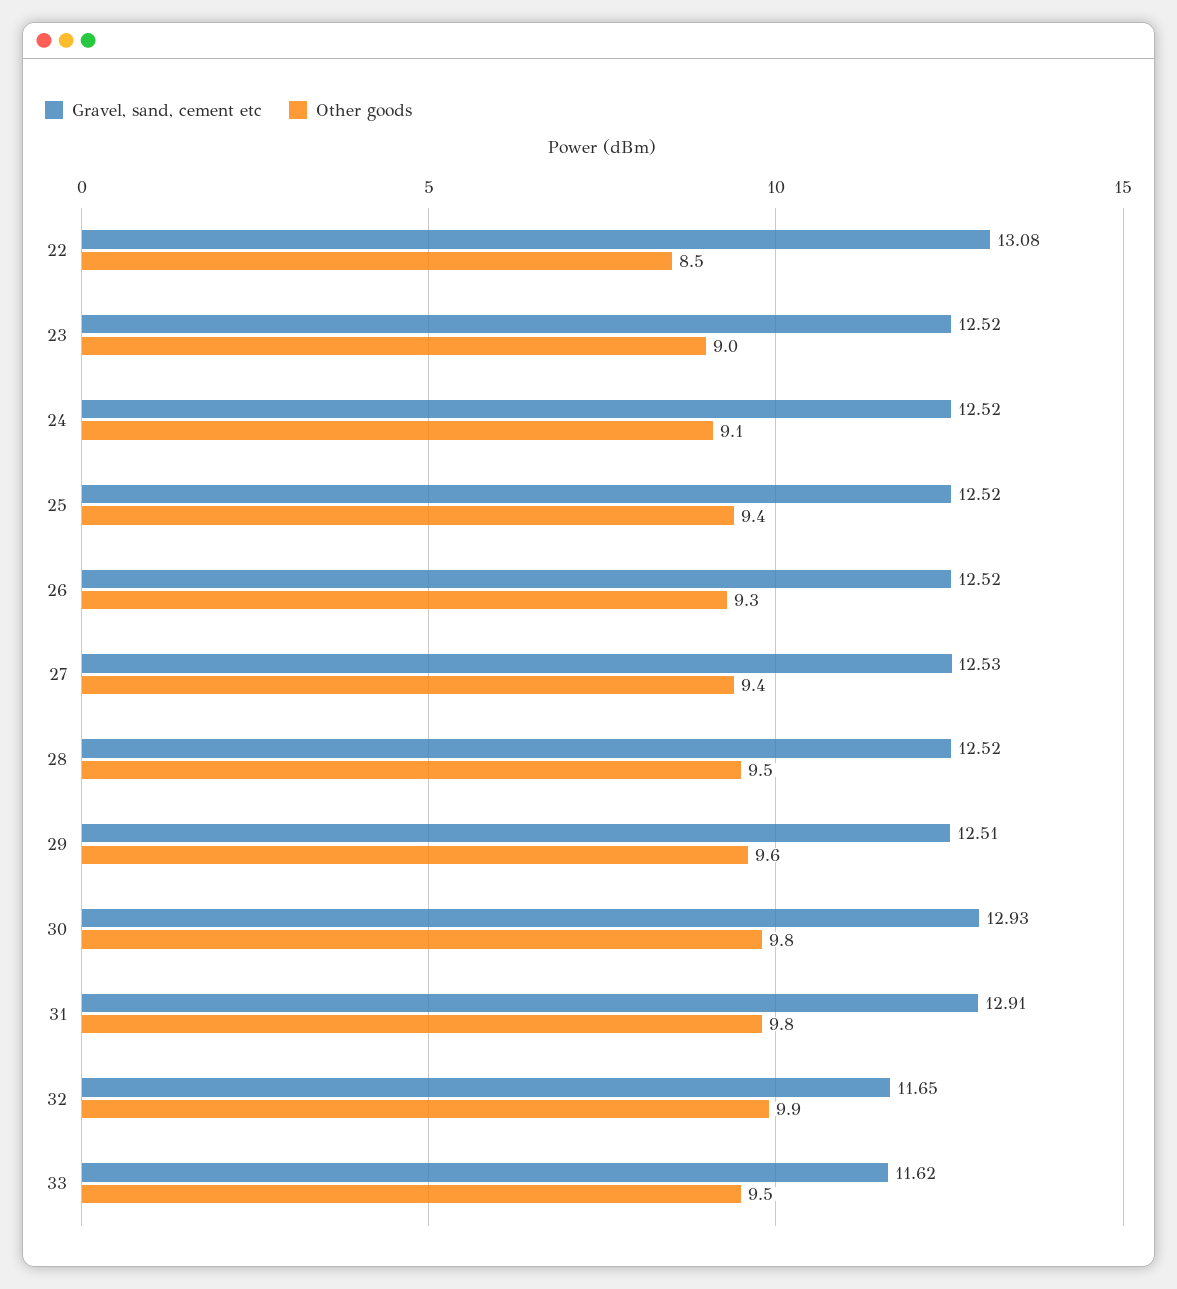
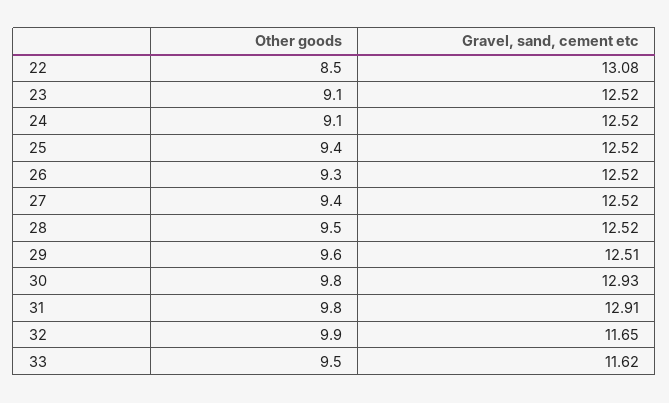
Other goods, 23: 9 -> 9.1
Gravel, sand, cement etc, 27: 12.53 -> 12.52

